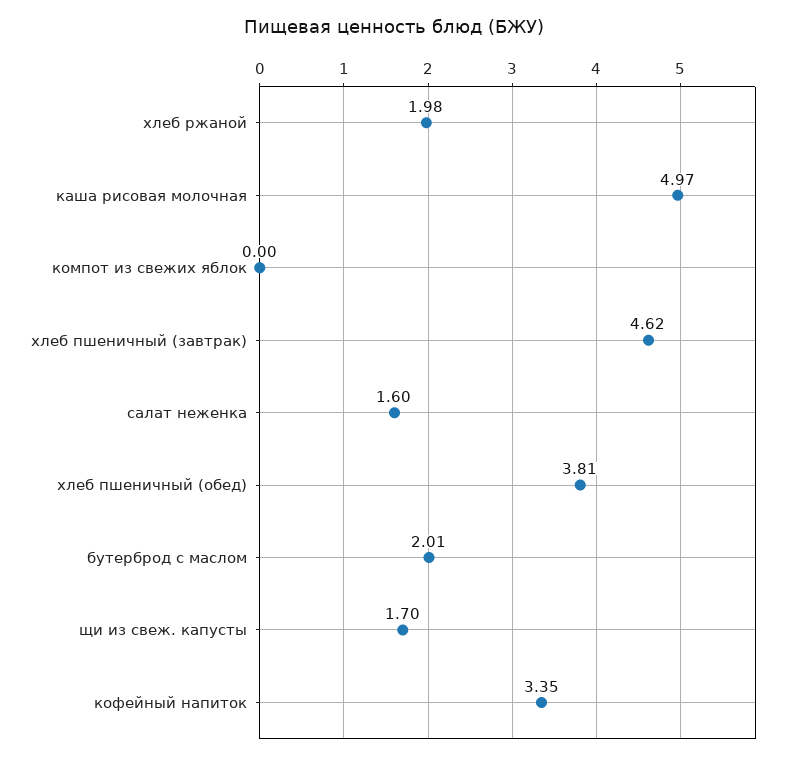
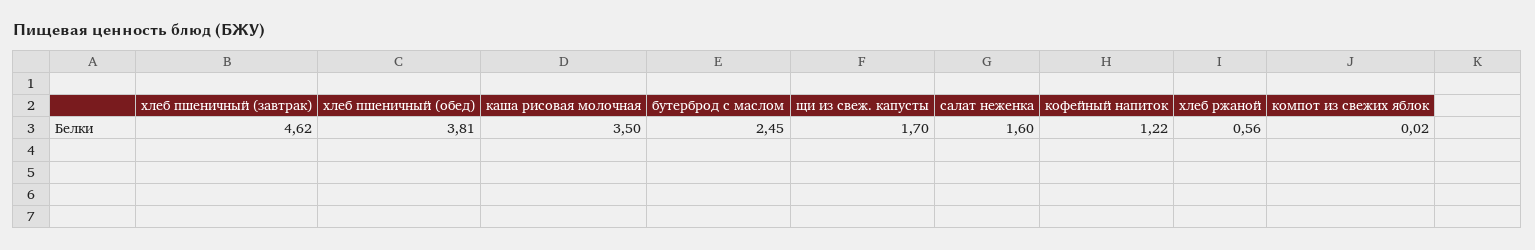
хлеб ржаной: 1.98 -> 0.56
каша рисовая молочная: 4.97 -> 3.5
компот из свежих яблок: 0 -> 0.02
бутерброд с маслом: 2.01 -> 2.45
кофейный напиток: 3.35 -> 1.22

